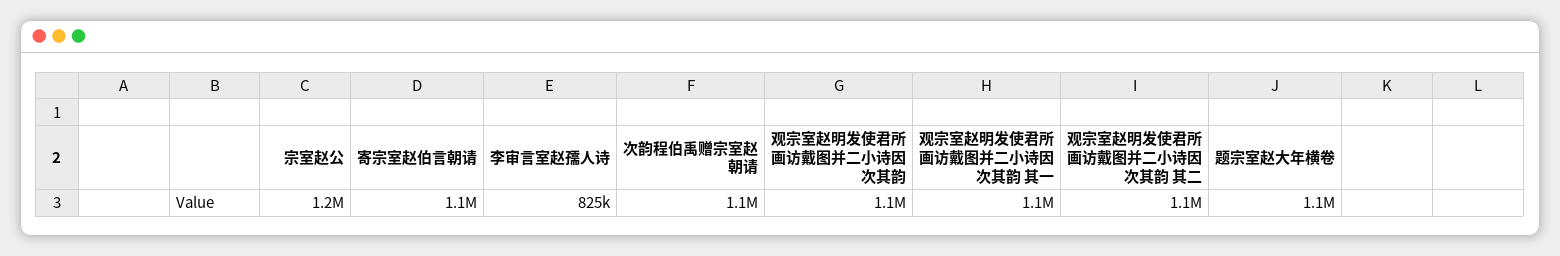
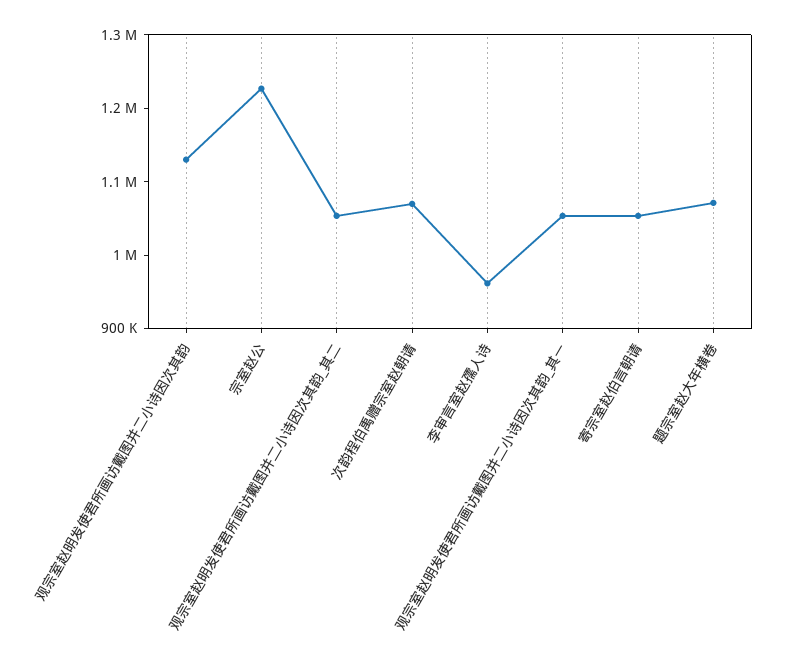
李审言室赵孺人诗: 825000 -> 960000

